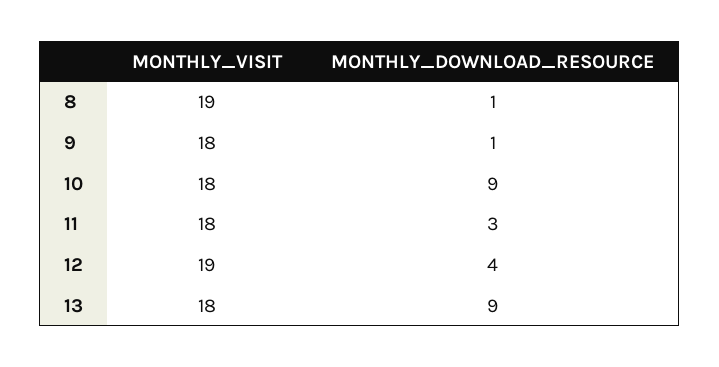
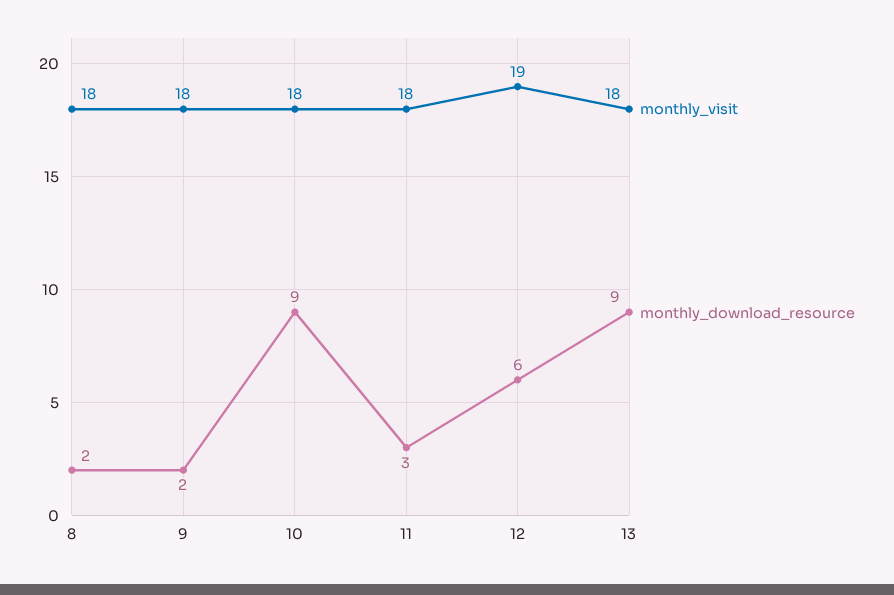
MONTHLY_VISIT, 8: 19 -> 18
MONTHLY_DOWNLOAD_RESOURCE, 8: 1 -> 2
MONTHLY_DOWNLOAD_RESOURCE, 9: 1 -> 2
MONTHLY_DOWNLOAD_RESOURCE, 12: 4 -> 6

